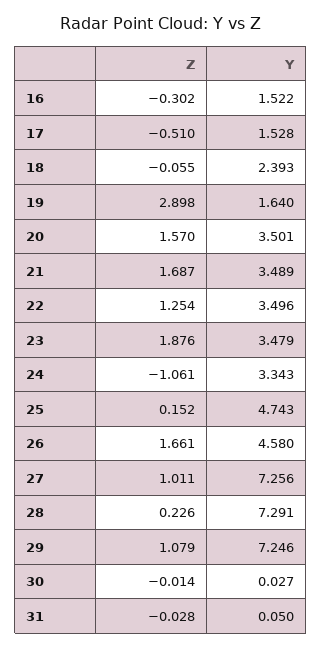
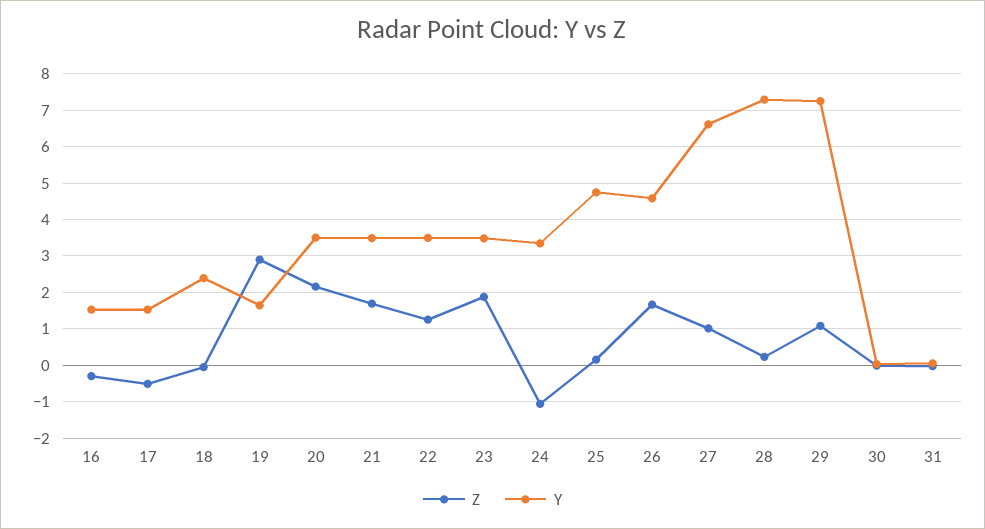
Z, 20: 1.57 -> 2.2
Y, 27: 7.256 -> 6.6

